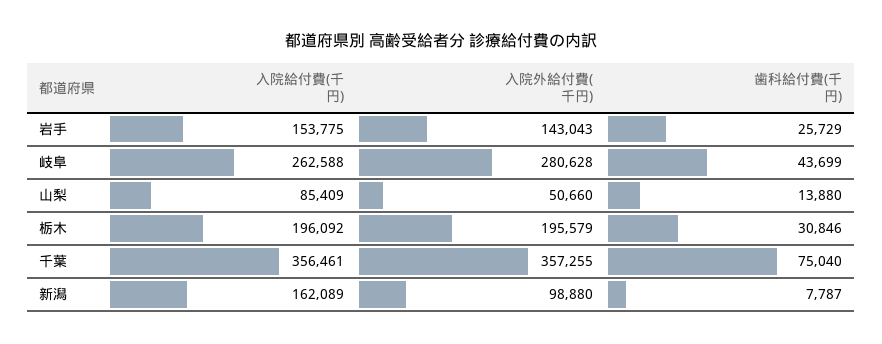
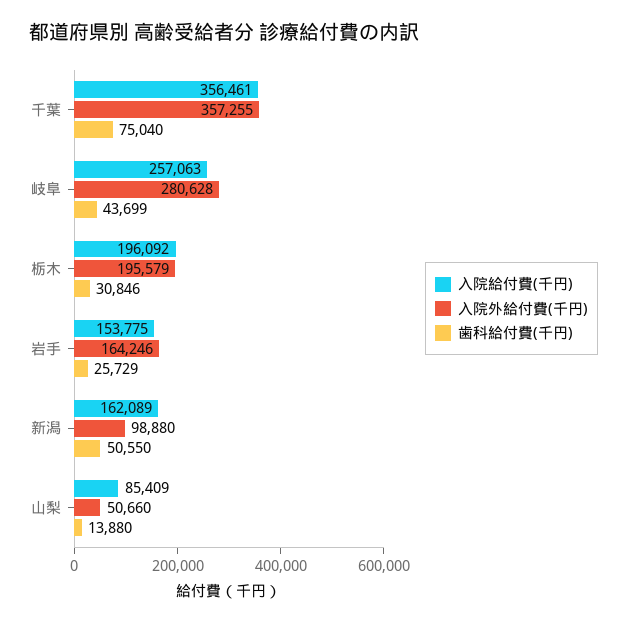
入院外給付費(千円), 岩手: 143043 -> 164246
入院給付費(千円), 岐阜: 262588 -> 257063
歯科給付費(千円), 新潟: 7787 -> 50550

